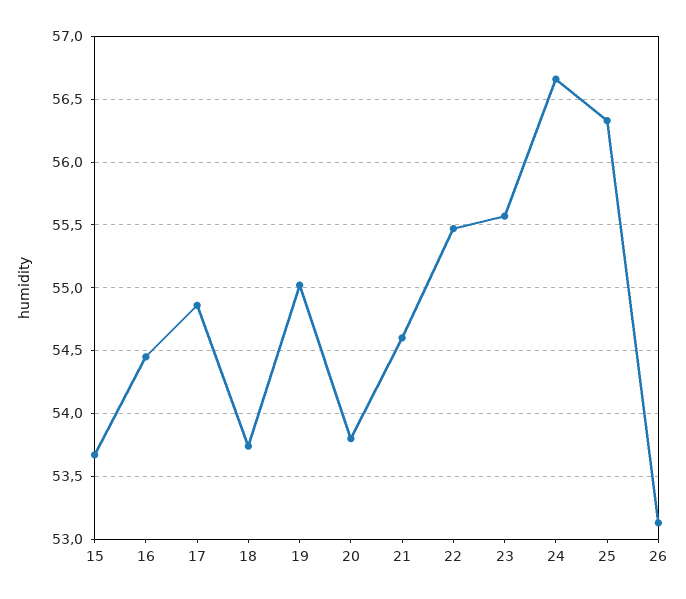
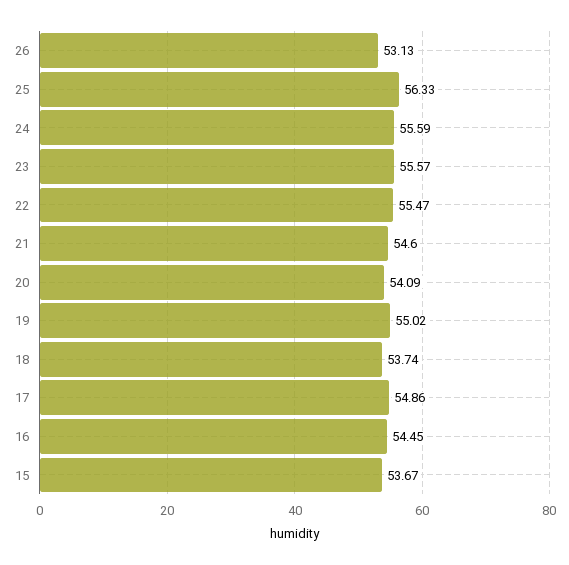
20: 53.8 -> 54.09
24: 56.65 -> 55.59

